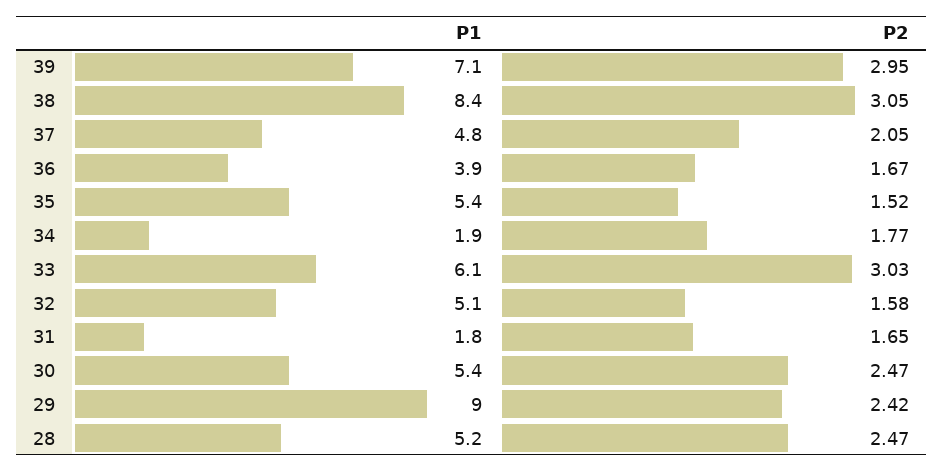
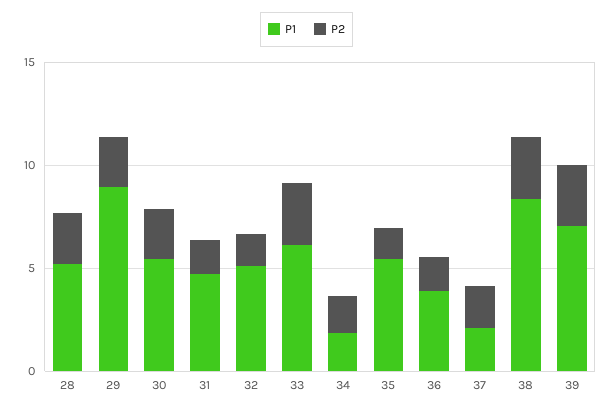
P1, 37: 4.8 -> 2
P1, 31: 1.8 -> 5

